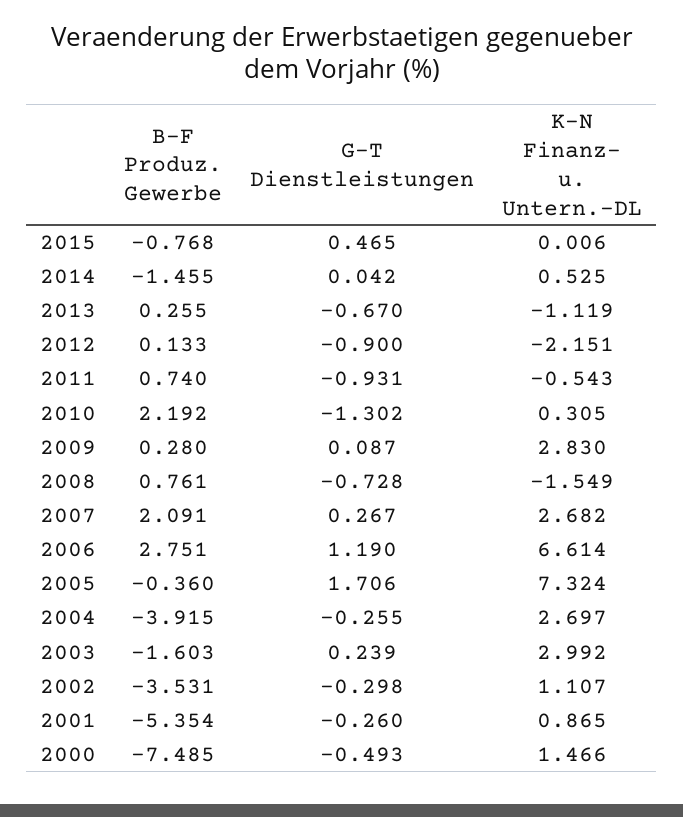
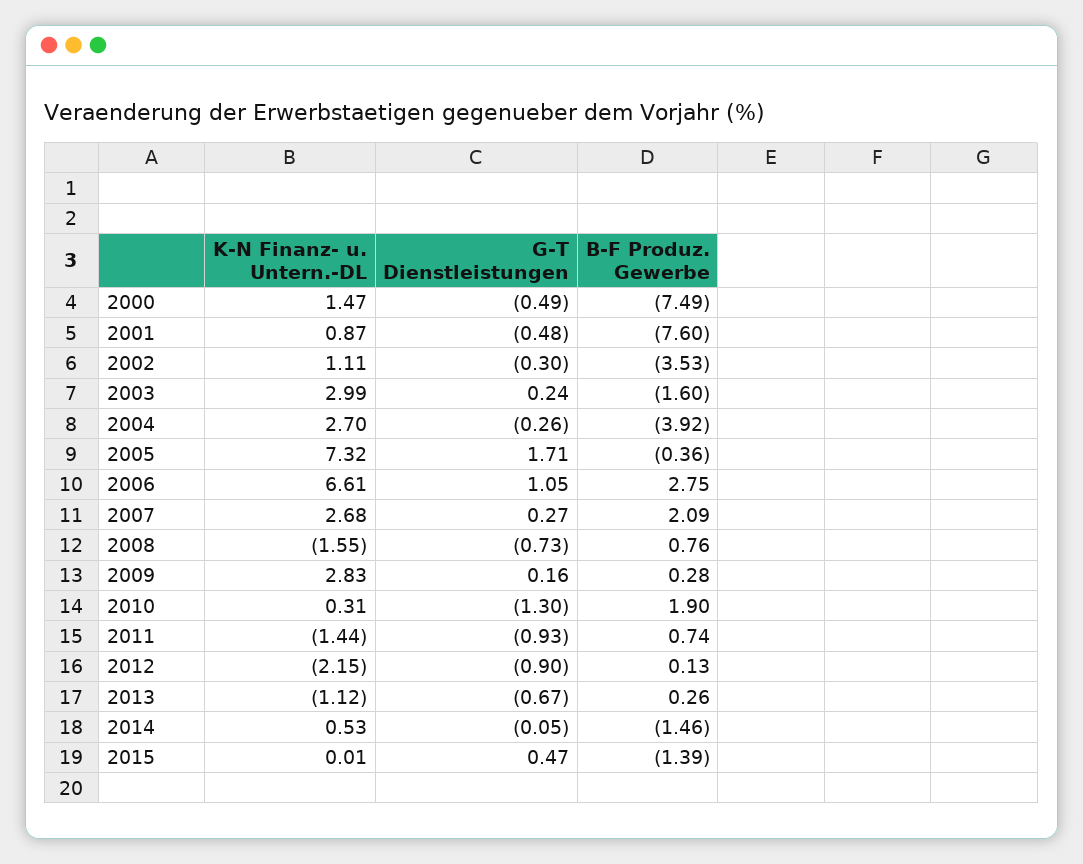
B-F Produz. Gewerbe, 2015: -0.768 -> -1.39
G-T Dienstleistungen, 2014: 0.042 -> -0.05
K-N Finanz- u. Untern.-DL, 2011: -0.543 -> -1.44
B-F Produz. Gewerbe, 2010: 2.192 -> 1.9
G-T Dienstleistungen, 2009: 0.087 -> 0.16
G-T Dienstleistungen, 2006: 1.19 -> 1.05
B-F Produz. Gewerbe, 2001: -5.354 -> -7.6
G-T Dienstleistungen, 2001: -0.26 -> -0.48

